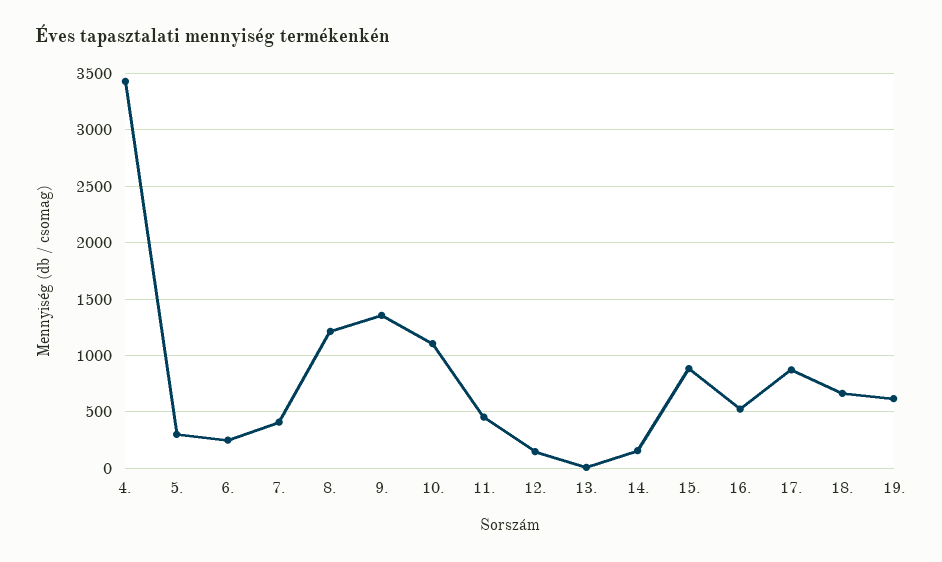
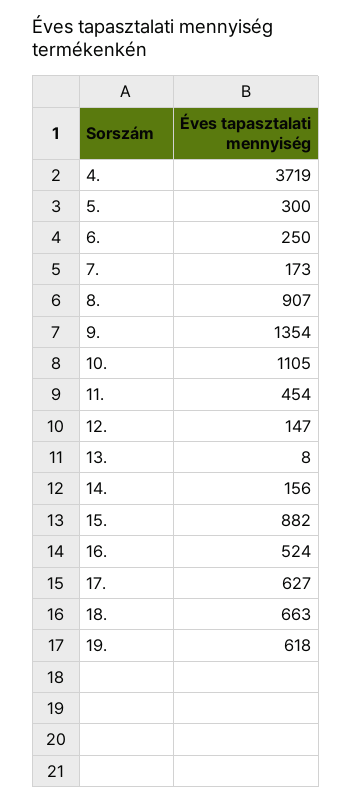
4.: 3400 -> 3719
7.: 400 -> 173
8.: 1200 -> 907
17.: 900 -> 627

